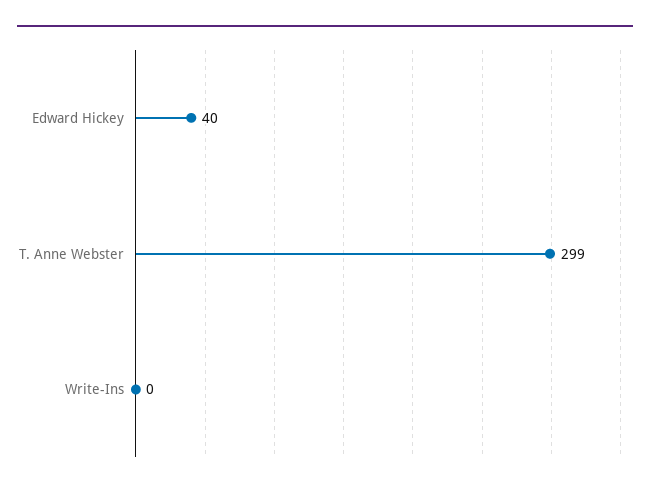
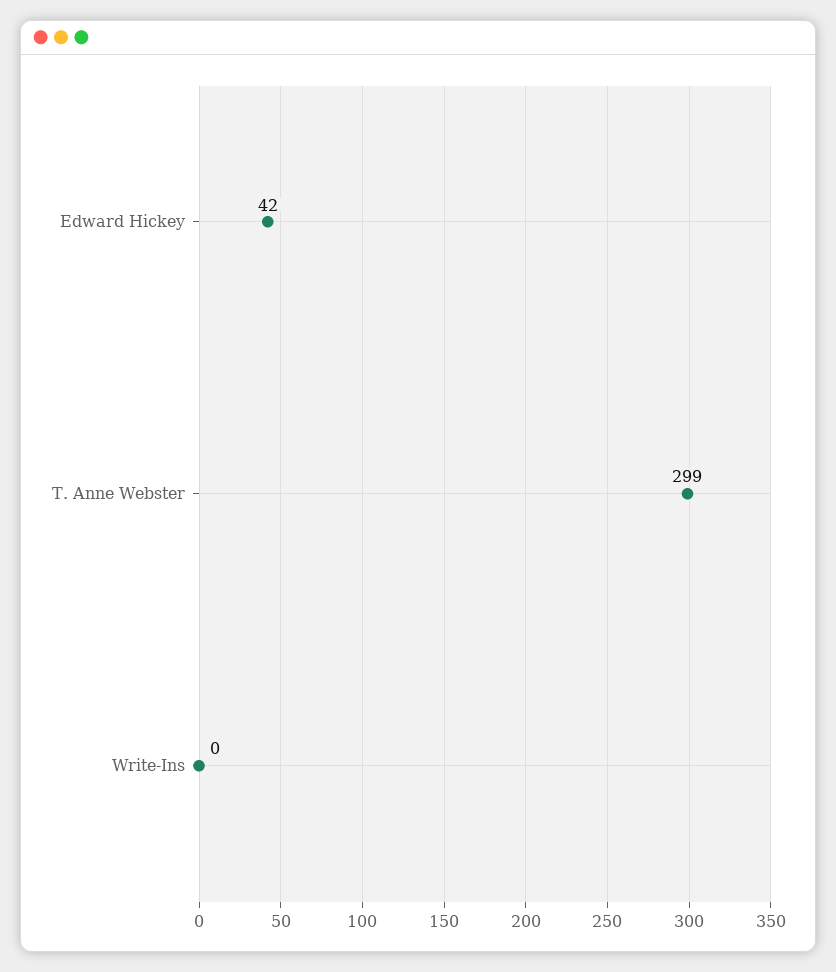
Edward Hickey: 40 -> 42

